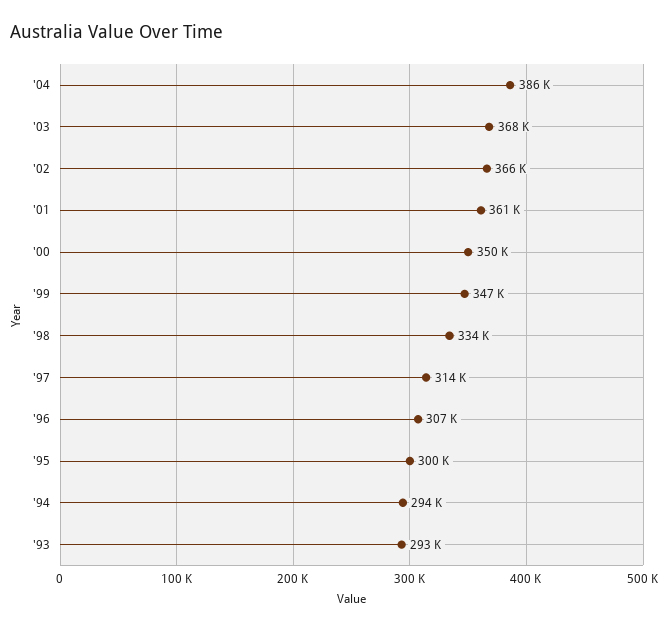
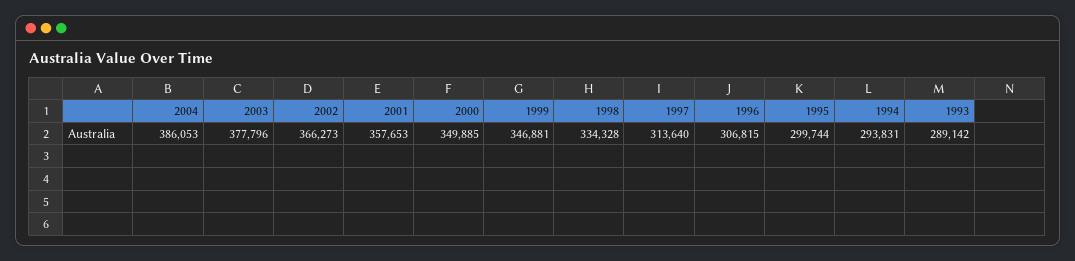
'03: 368000 -> 377796
'01: 361000 -> 357653
'93: 293000 -> 289142

